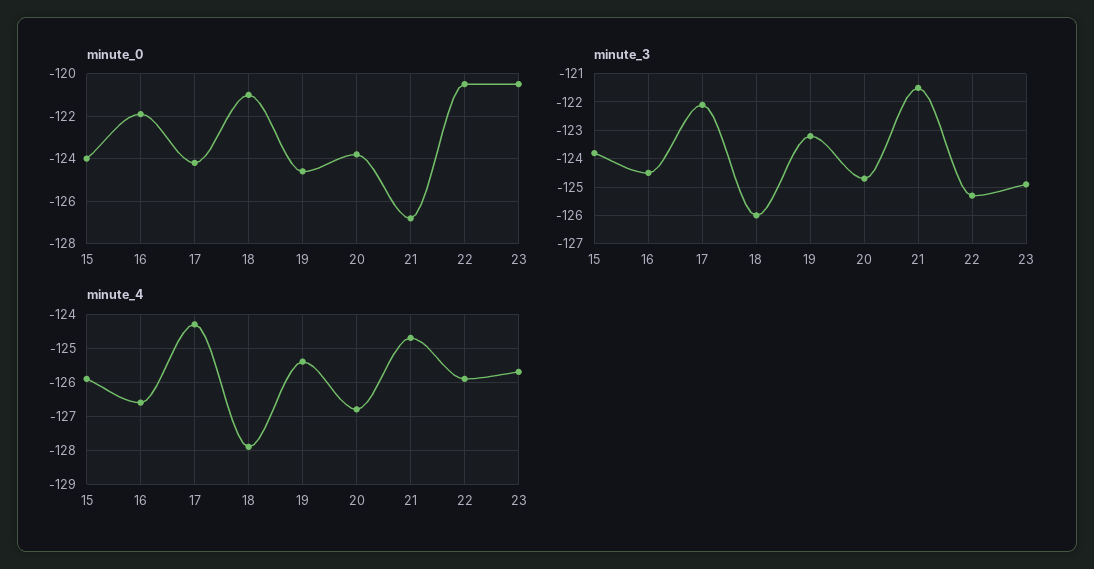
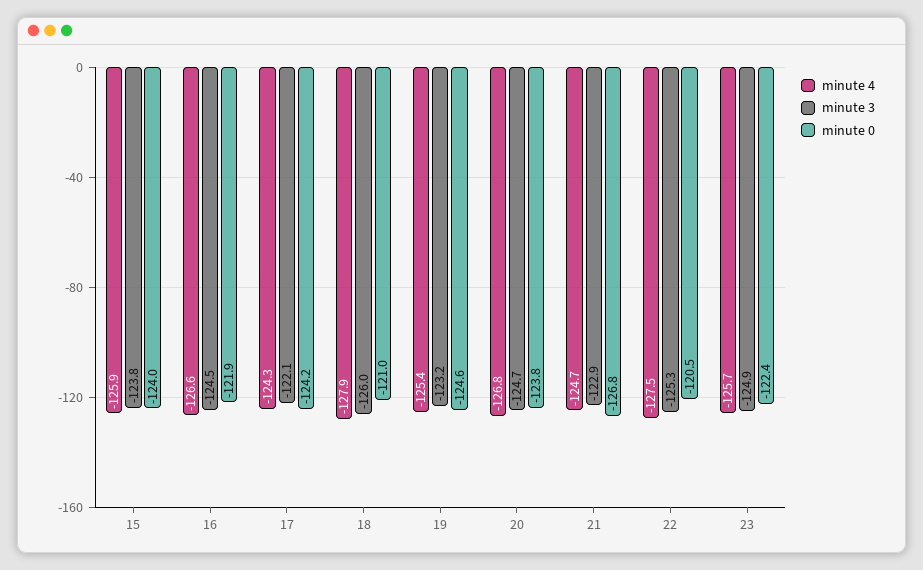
minute_0, 23: -120.5 -> -122.4
minute_3, 21: -121.5 -> -122.9
minute_4, 22: -126 -> -127.5

